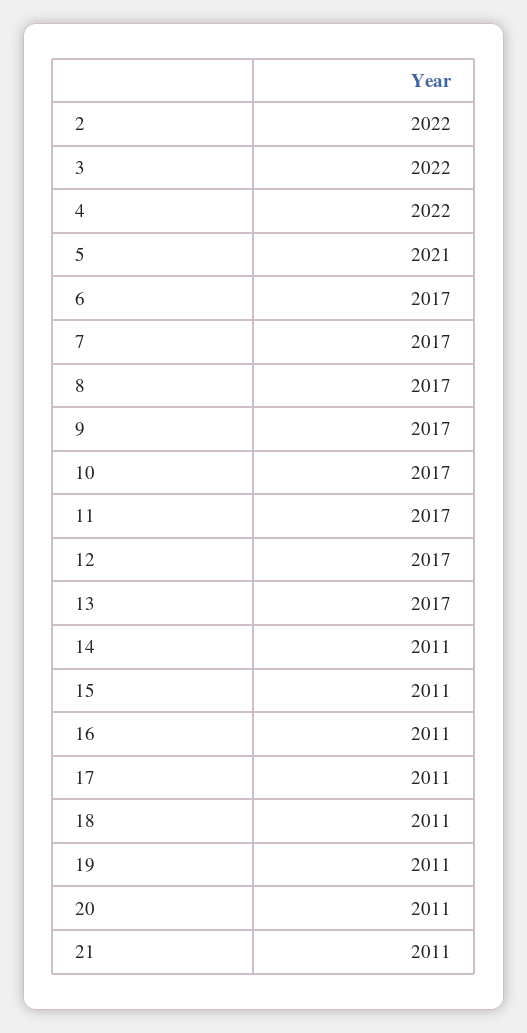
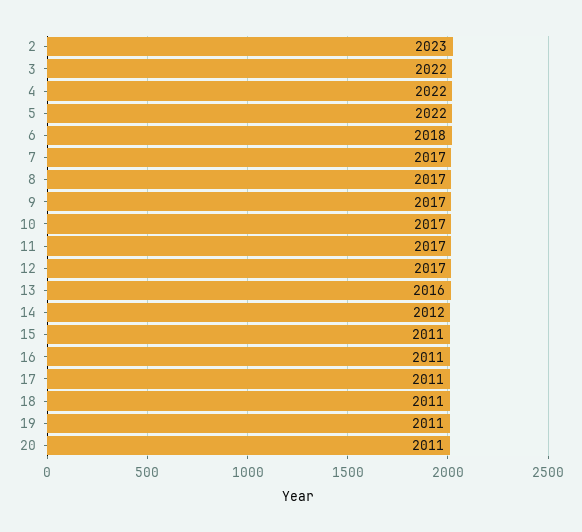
2: 2022 -> 2023
5: 2021 -> 2022
6: 2017 -> 2018
13: 2017 -> 2016
14: 2011 -> 2012
21: 2011 -> none

